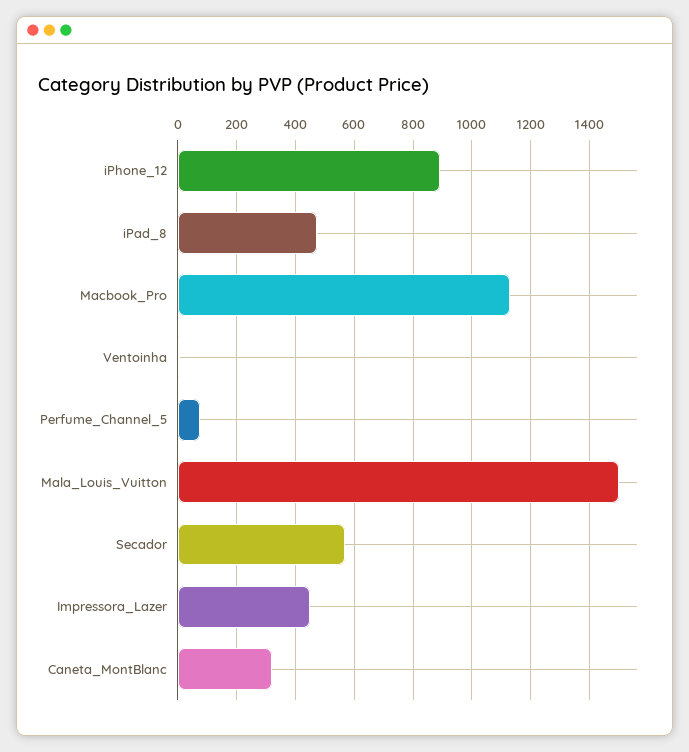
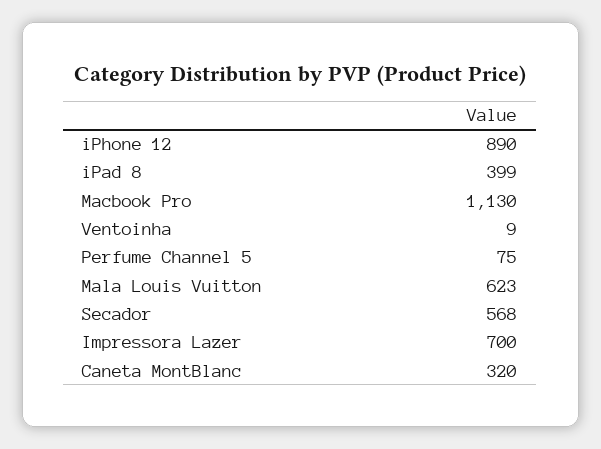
iPad_8: 475 -> 399
Mala_Louis_Vuitton: 1500 -> 623
Impressora_Lazer: 450 -> 700

